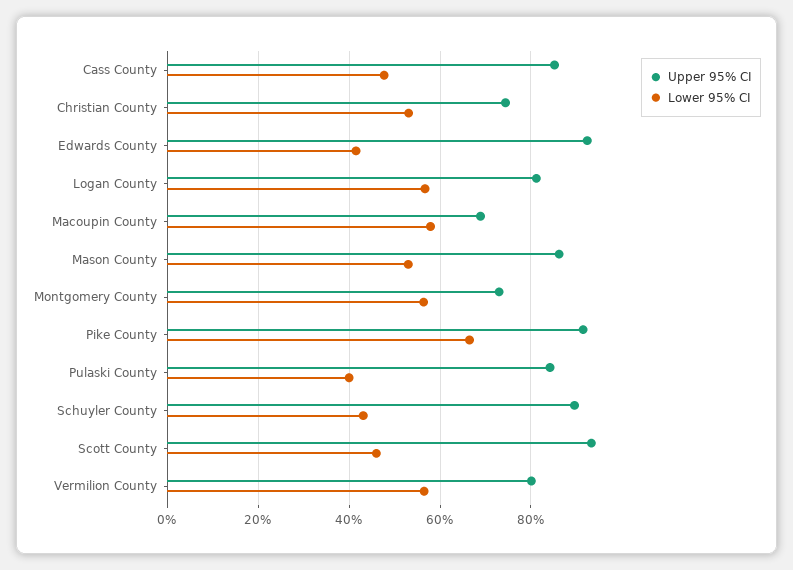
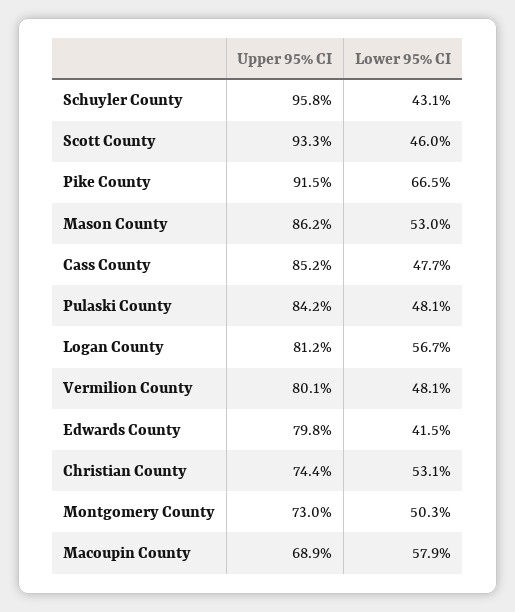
Upper 95% CI, Edwards County: 92 -> 79.8
Lower 95% CI, Montgomery County: 56 -> 50.3
Lower 95% CI, Pulaski County: 40 -> 48.1
Upper 95% CI, Schuyler County: 90 -> 95.8
Lower 95% CI, Vermilion County: 56 -> 48.1

